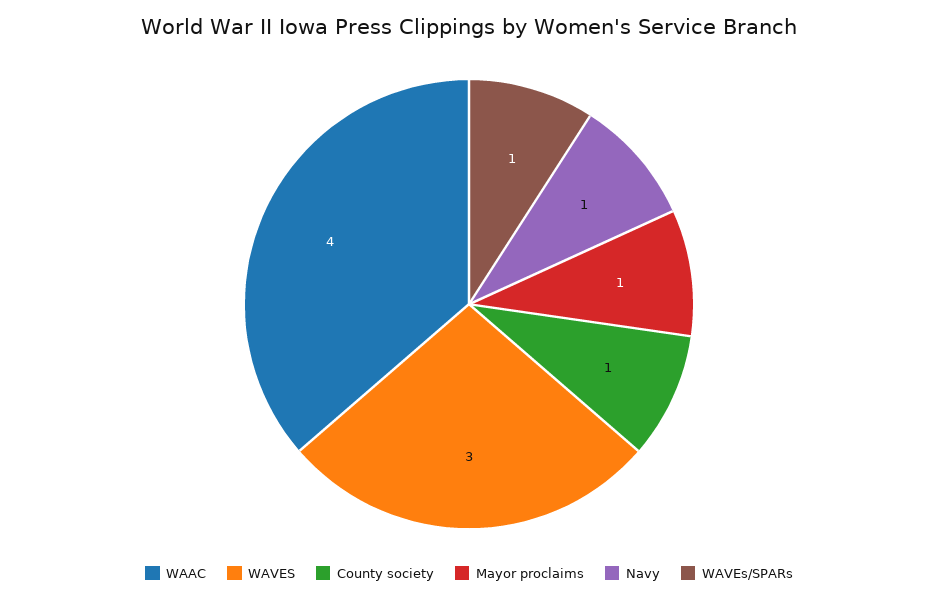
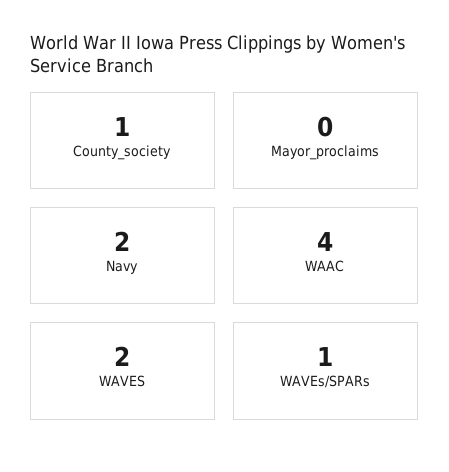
WAVES: 3 -> 2
Mayor proclaims: 1 -> 0
Navy: 1 -> 2

